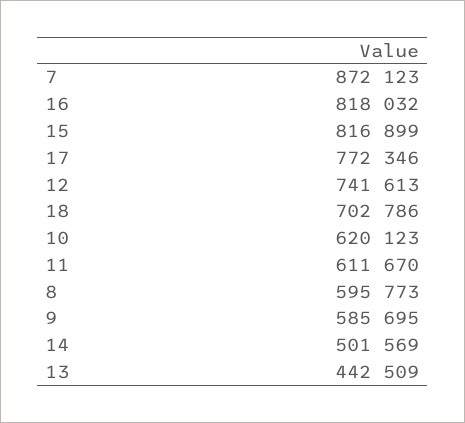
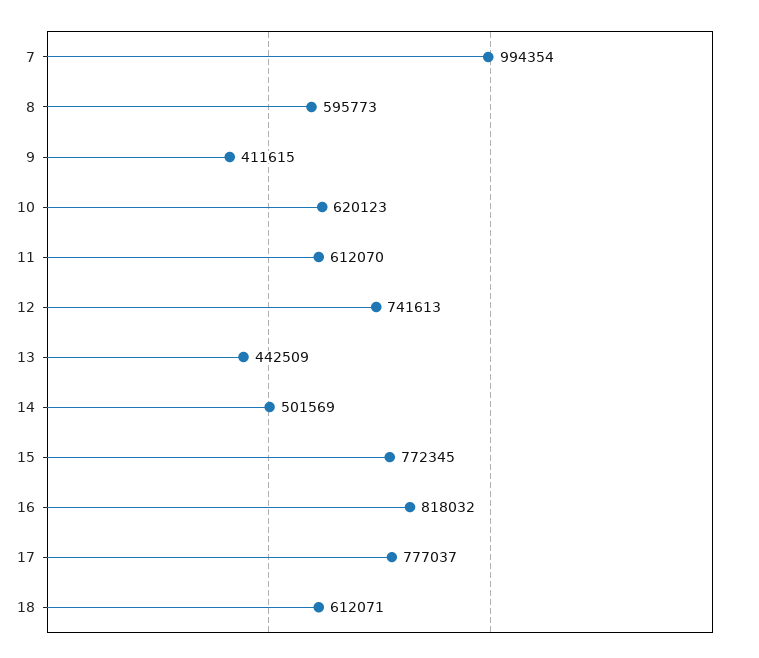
7: 872123 -> 994354
15: 816899 -> 772345
17: 772346 -> 777037
18: 702786 -> 612071
11: 611670 -> 612070
9: 585695 -> 411615

